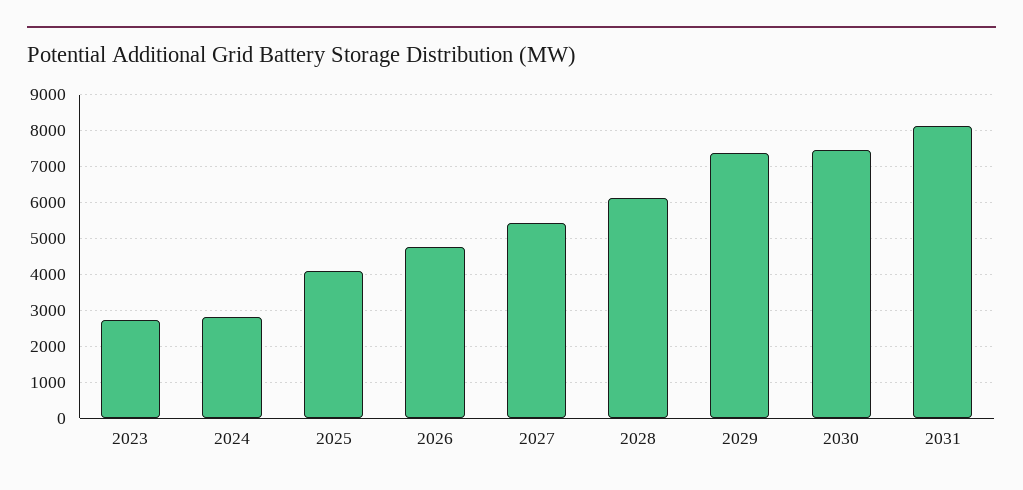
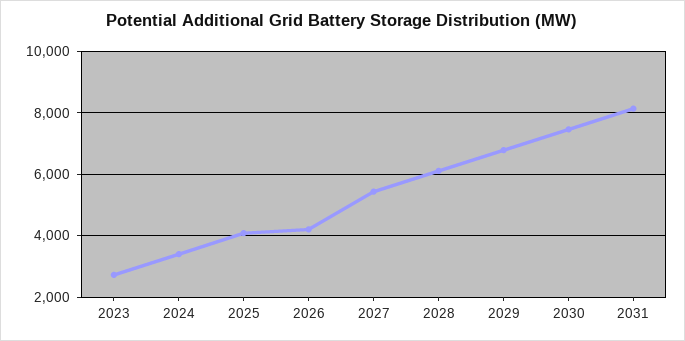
2024: 2800 -> 3400
2026: 4800 -> 4200
2029: 7400 -> 6800

